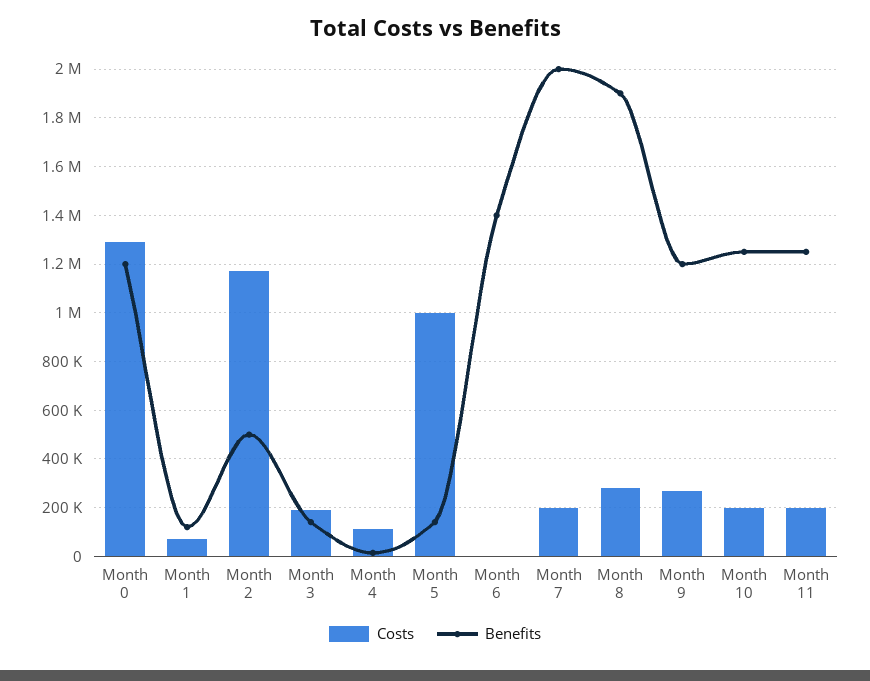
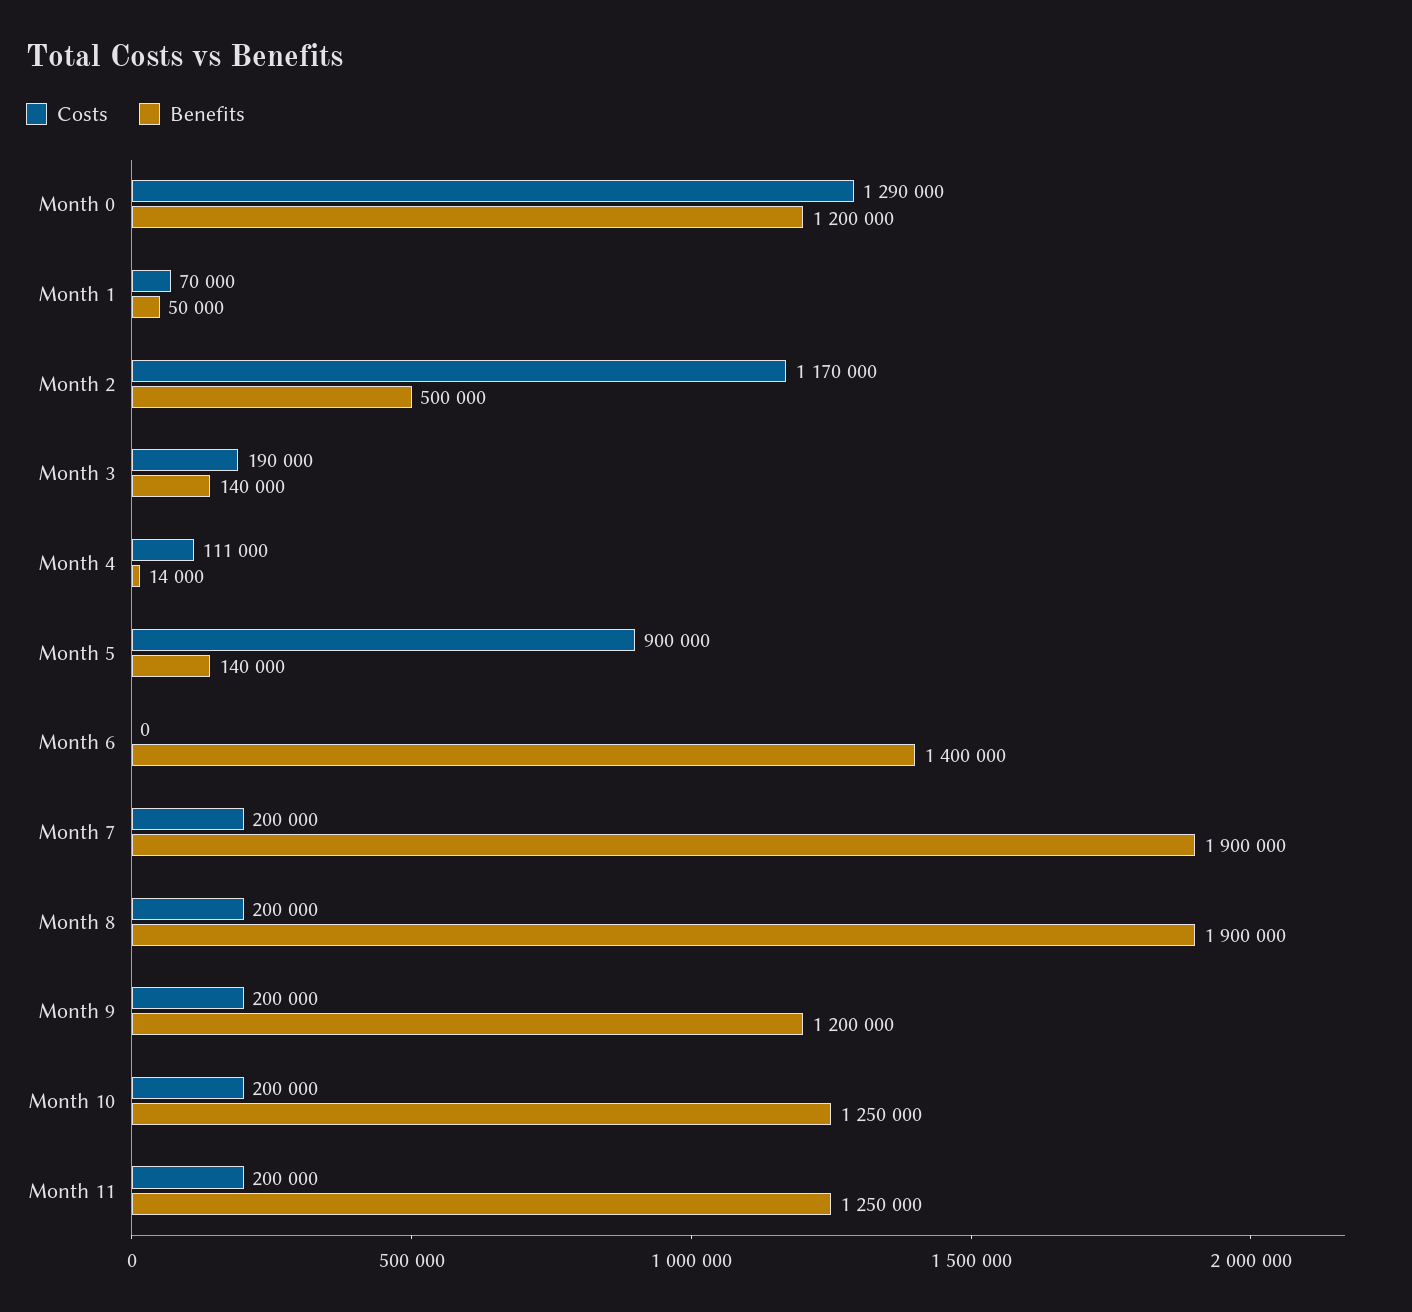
Benefits, Month 1: 125000 -> 50000
Costs, Month 5: 1000000 -> 900000
Benefits, Month 7: 2000000 -> 1900000
Costs, Month 8: 275000 -> 200000
Costs, Month 9: 275000 -> 200000

